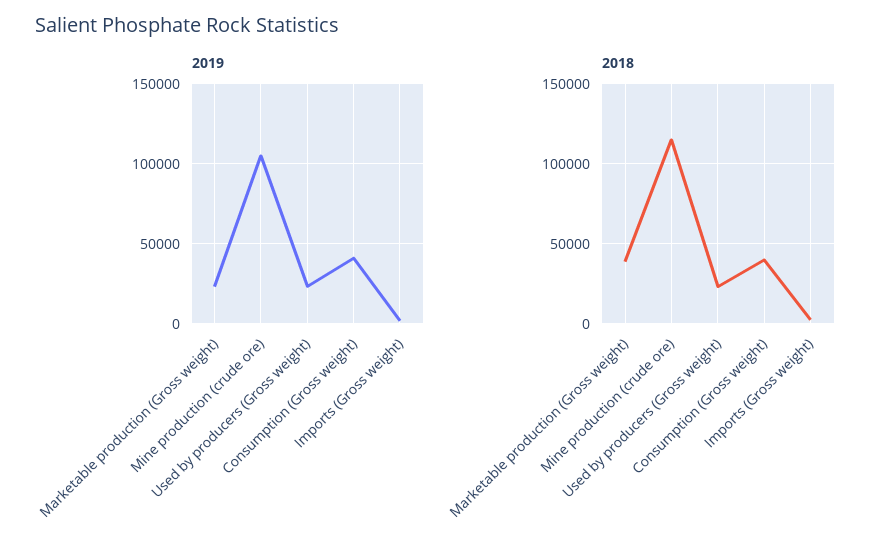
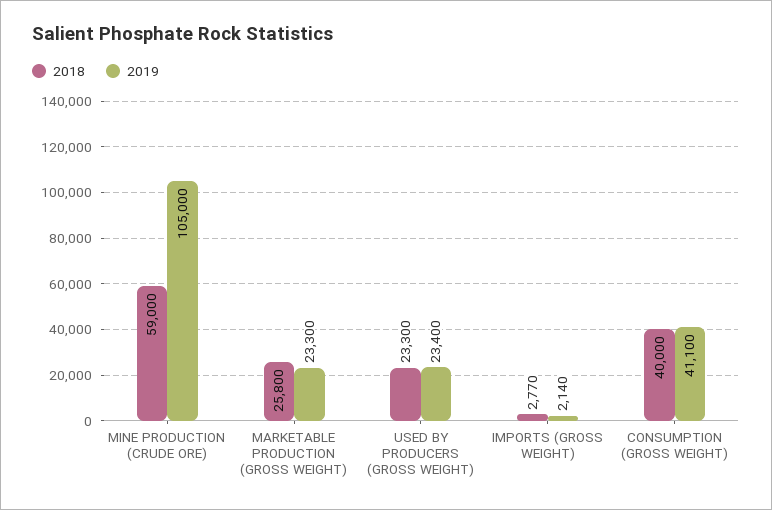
2018, Marketable production (Gross weight): 40000 -> 25800
2018, Mine production (crude ore): 115000 -> 59000

